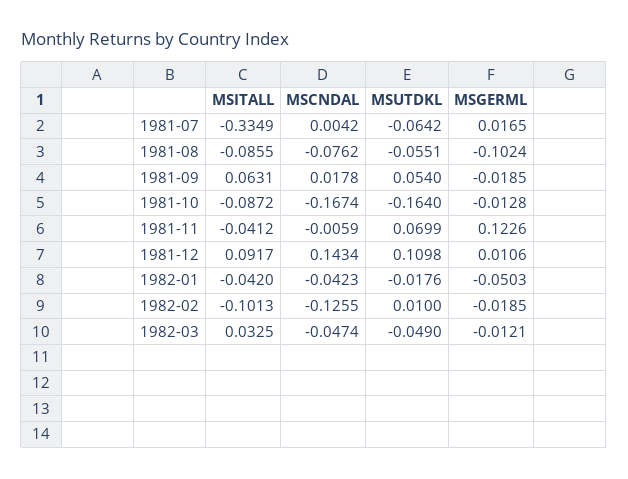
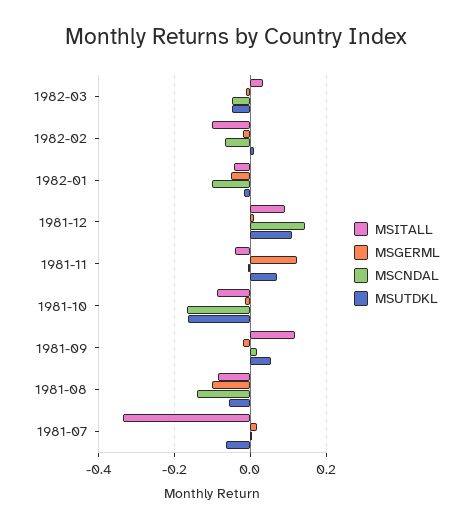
MSCNDAL, 1981-08: -0.0762 -> -0.14
MSITALL, 1981-09: 0.0631 -> 0.12
MSCNDAL, 1982-01: -0.0423 -> -0.1
MSCNDAL, 1982-02: -0.1255 -> -0.06

